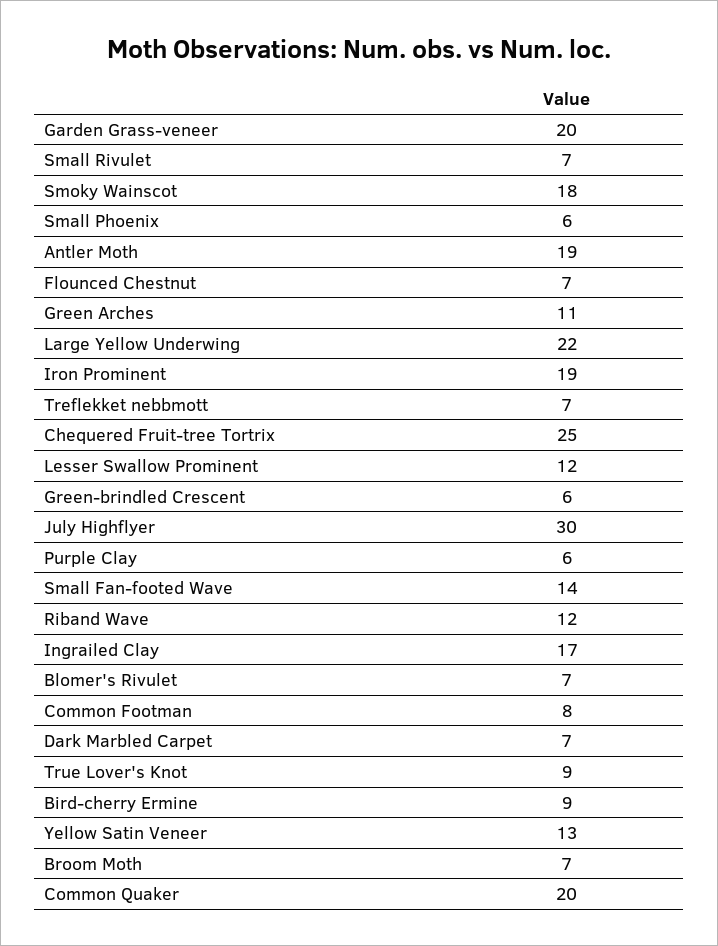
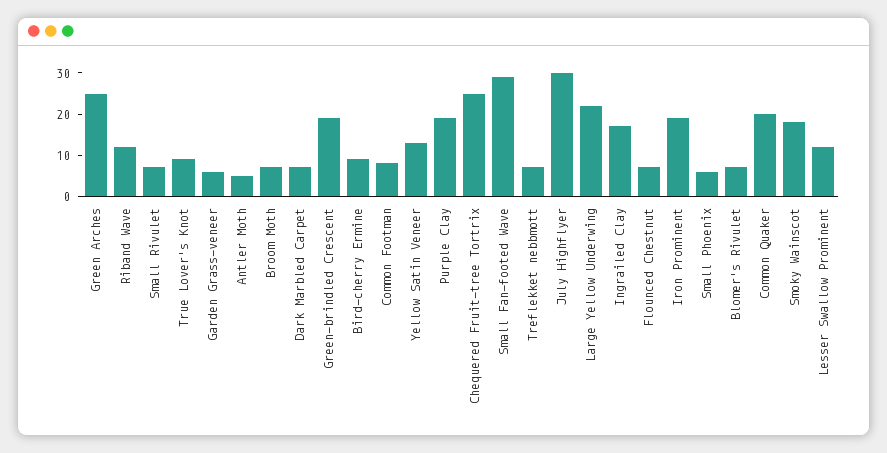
Garden Grass-veneer: 20 -> 5
Antler Moth: 19 -> 5
Green Arches: 11 -> 25
Green-brindled Crescent: 6 -> 20
Purple Clay: 6 -> 20
Small Fan-footed Wave: 14 -> 30

